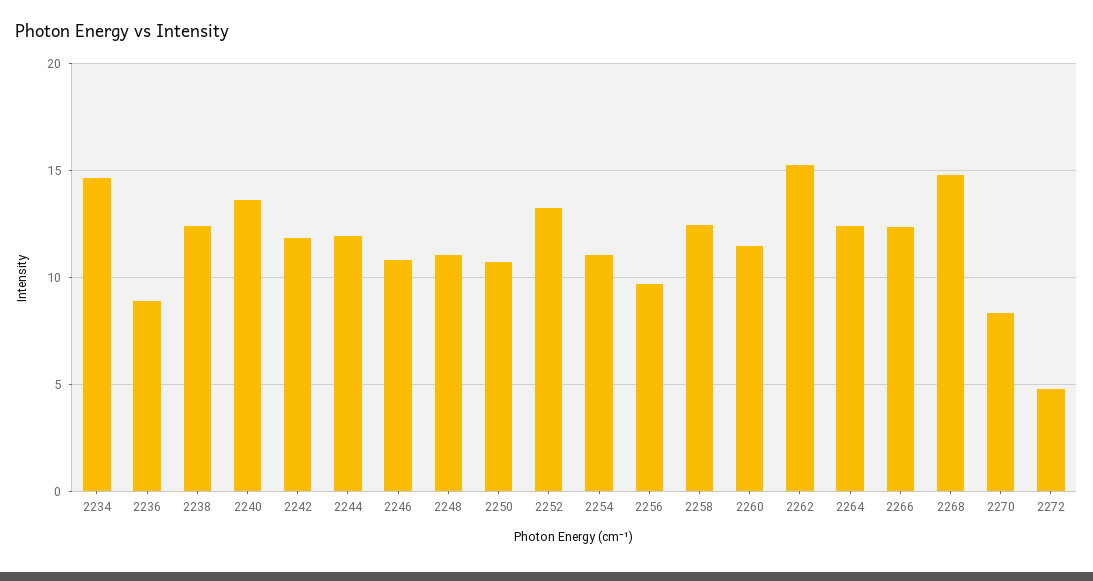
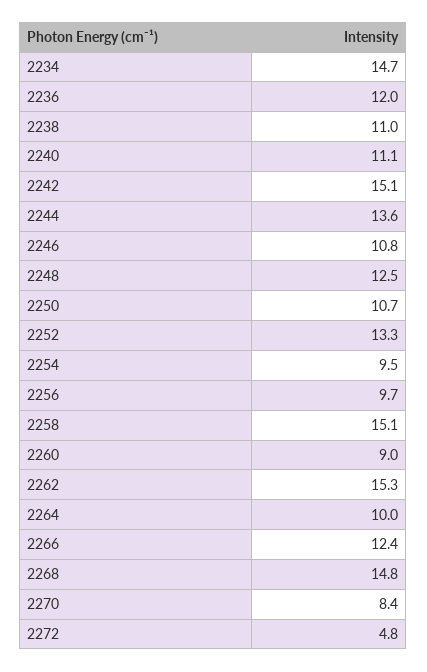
2236: 9 -> 12
2238: 12.5 -> 11
2240: 13.5 -> 11.1
2242: 12 -> 15.1
2244: 12 -> 13.6
2248: 11 -> 12.5
2254: 11 -> 9.5
2258: 12.5 -> 15.1
2260: 11.5 -> 9
2264: 12.5 -> 10

